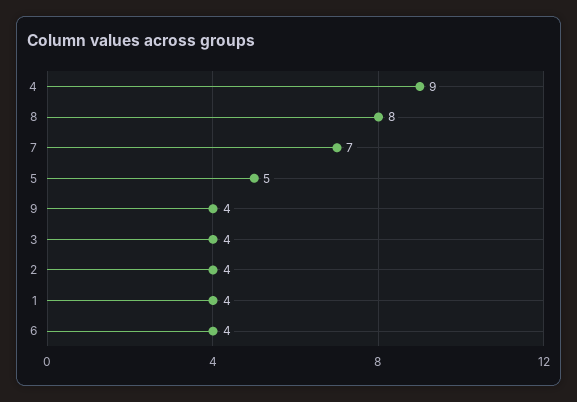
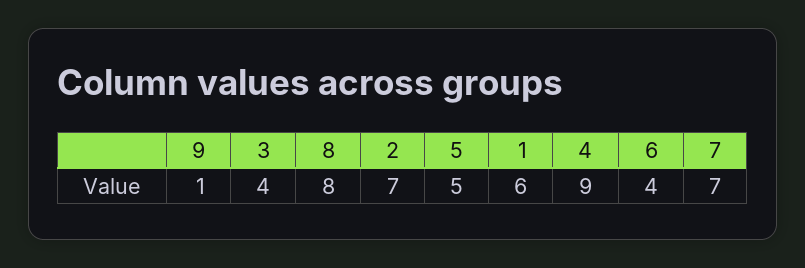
9: 4 -> 1
2: 4 -> 7
1: 4 -> 6

